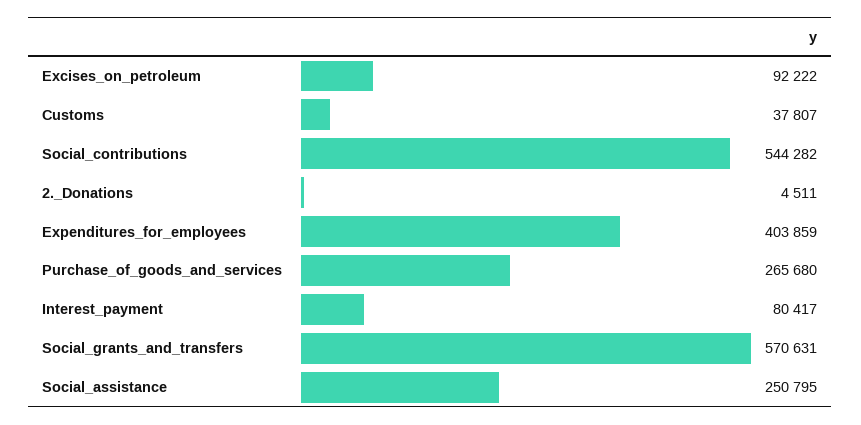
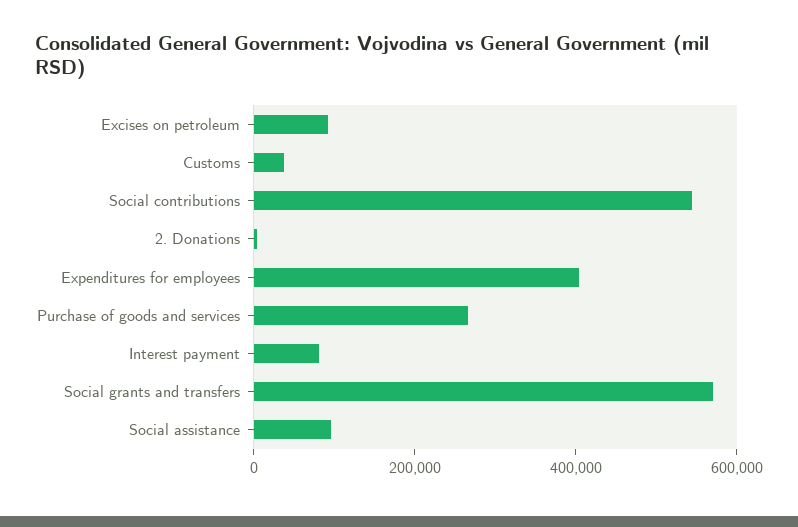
Social_assistance: 250795 -> 100000

